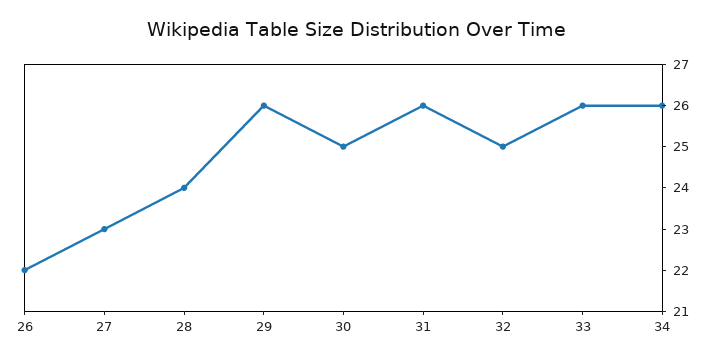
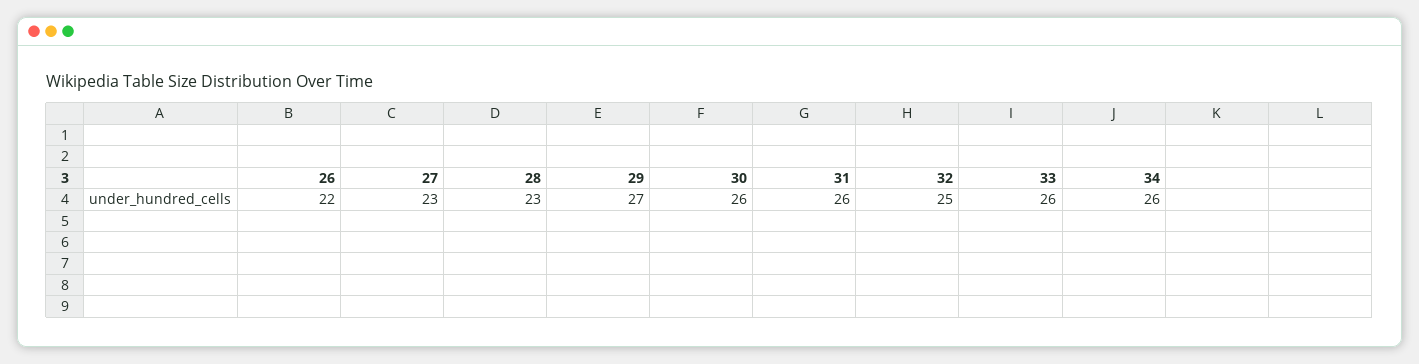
28: 24 -> 23
29: 26 -> 27
30: 25 -> 26

